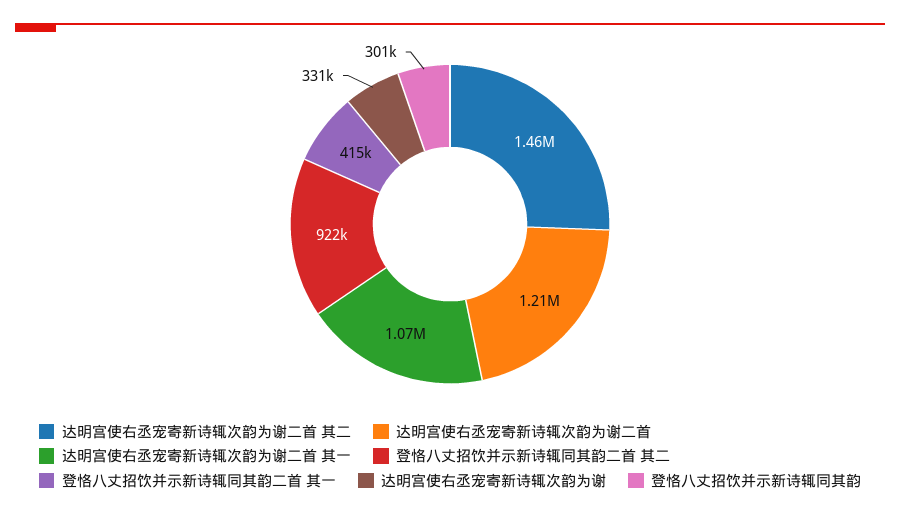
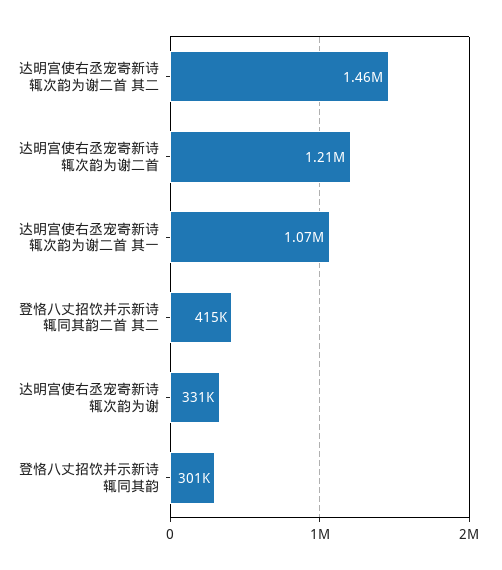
登恪八丈招饮并示新诗辄同其韵二首 其二: 922000 -> 415000
登恪八丈招饮并示新诗辄同其韵二首 其一: 415000 -> none

